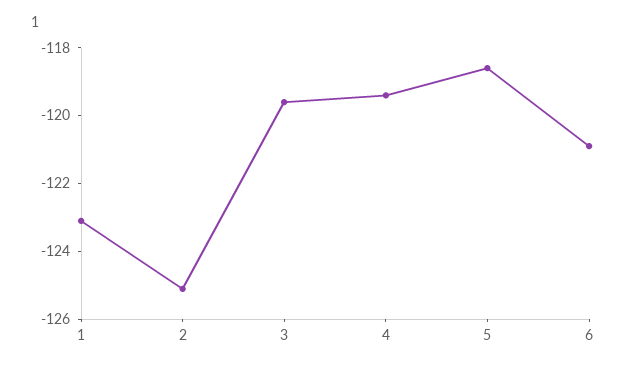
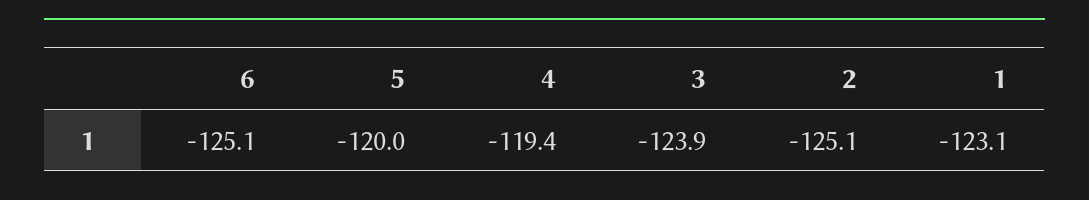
3: -119.5 -> -123.9
5: -118.5 -> -120
6: -121 -> -125.1

